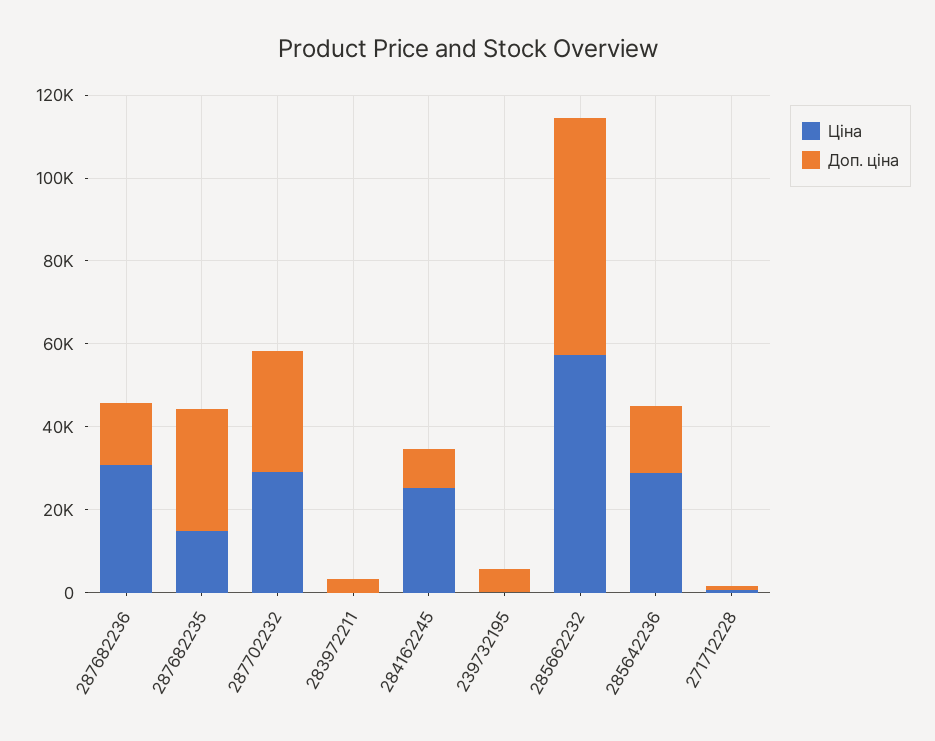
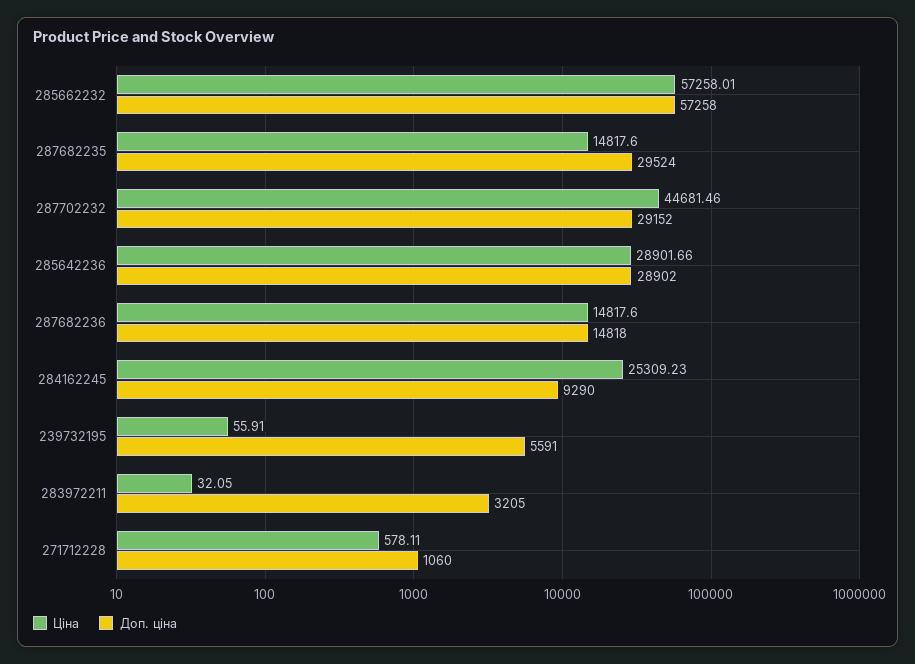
Ціна, 287682236: 30000 -> 14817.6
Ціна, 287702232: 30000 -> 44681.46
Доп. ціна, 285642236: 15000 -> 28902

